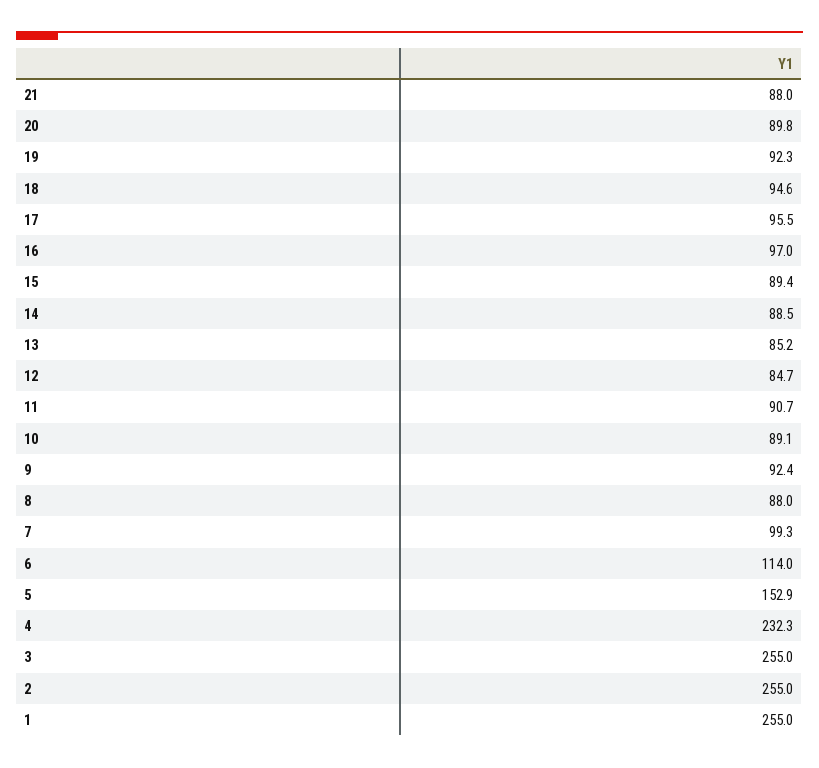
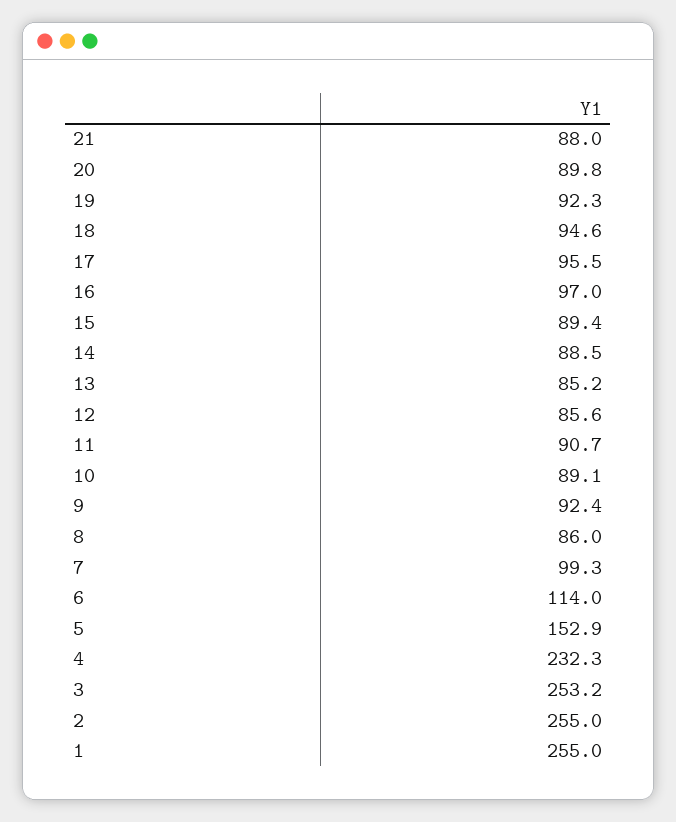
12: 84.7 -> 85.6
8: 88 -> 86
3: 255 -> 253.2

